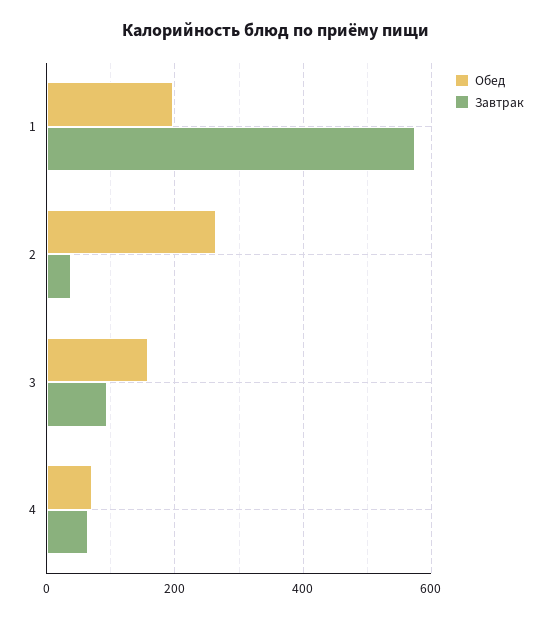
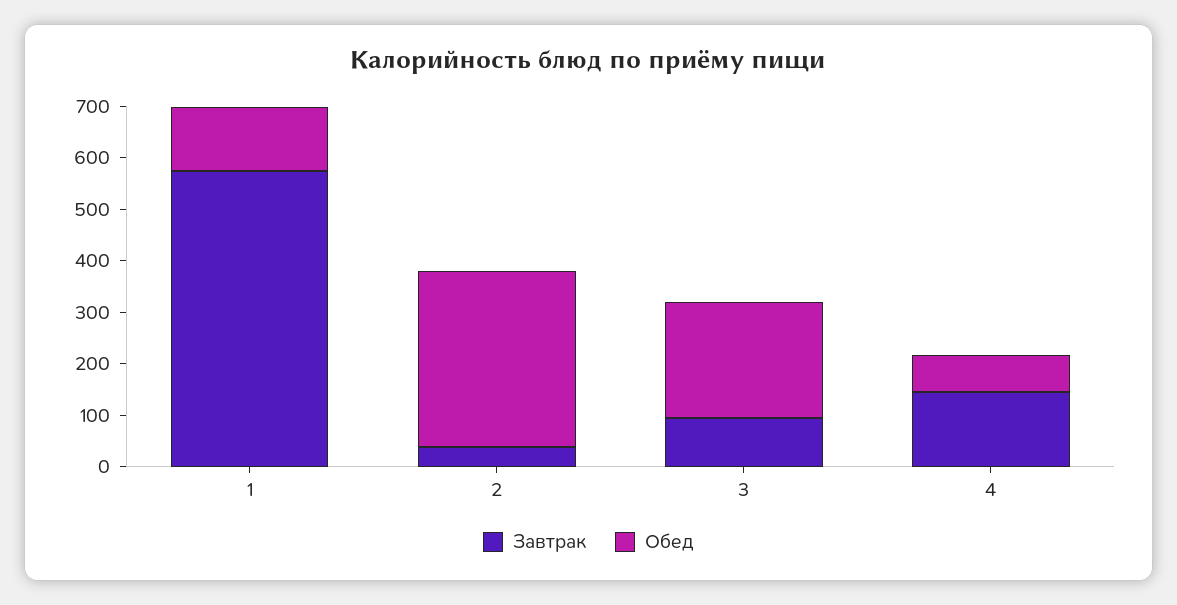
Обед, 1: 200 -> 120
Обед, 2: 260 -> 340
Обед, 3: 160 -> 220
Завтрак, 4: 60 -> 140

